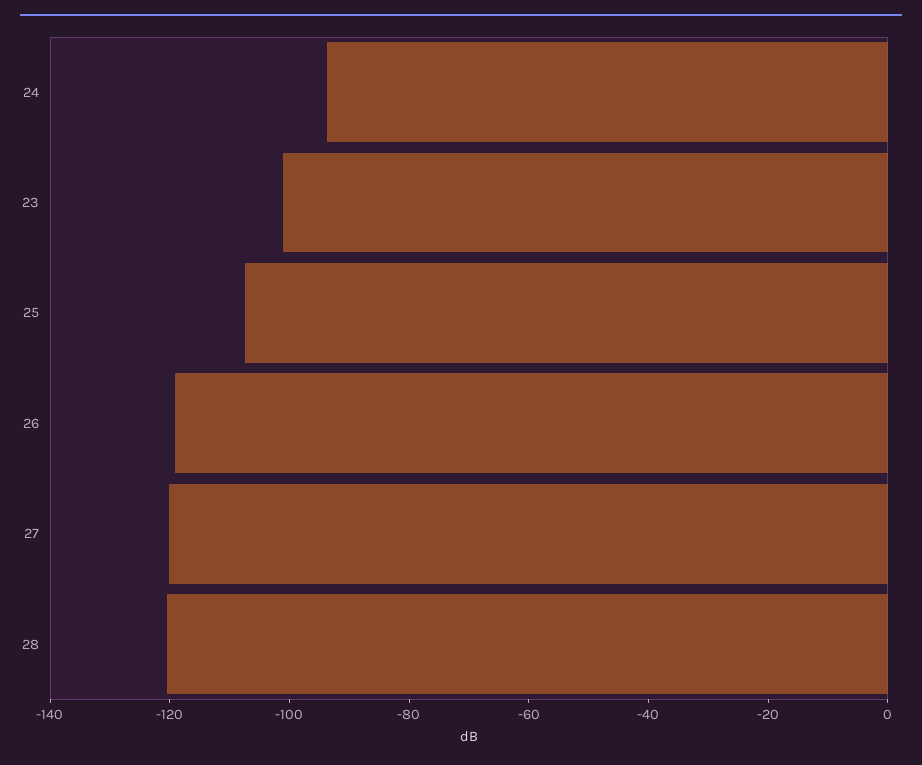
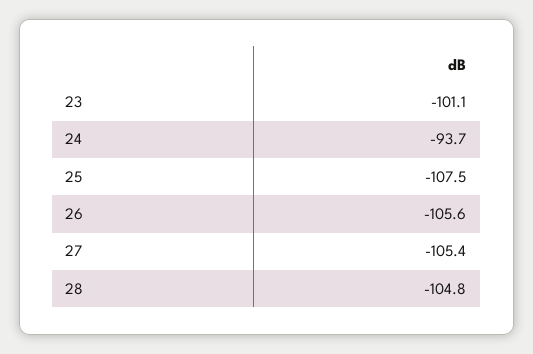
26: -120 -> -105.6
27: -120 -> -105.4
28: -120 -> -104.8

